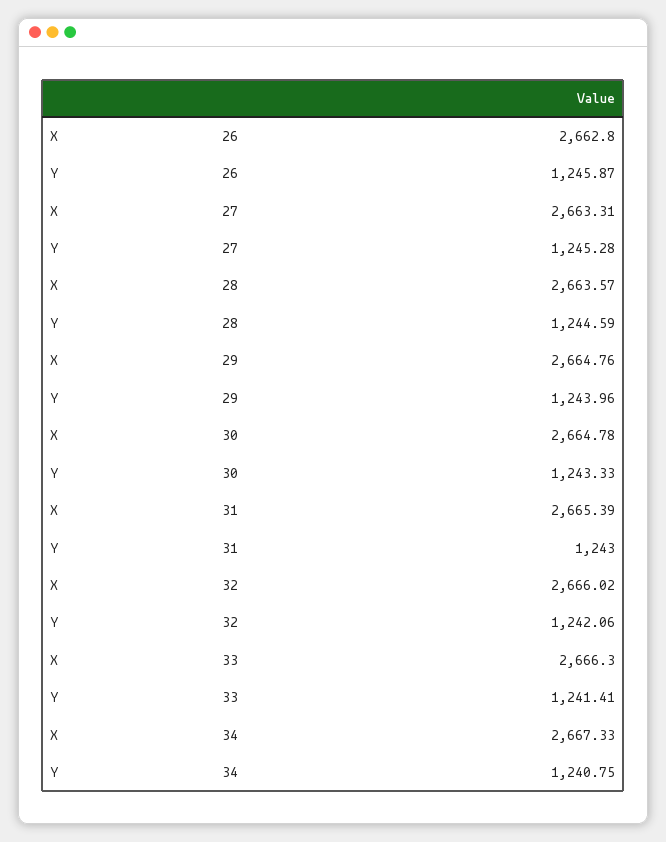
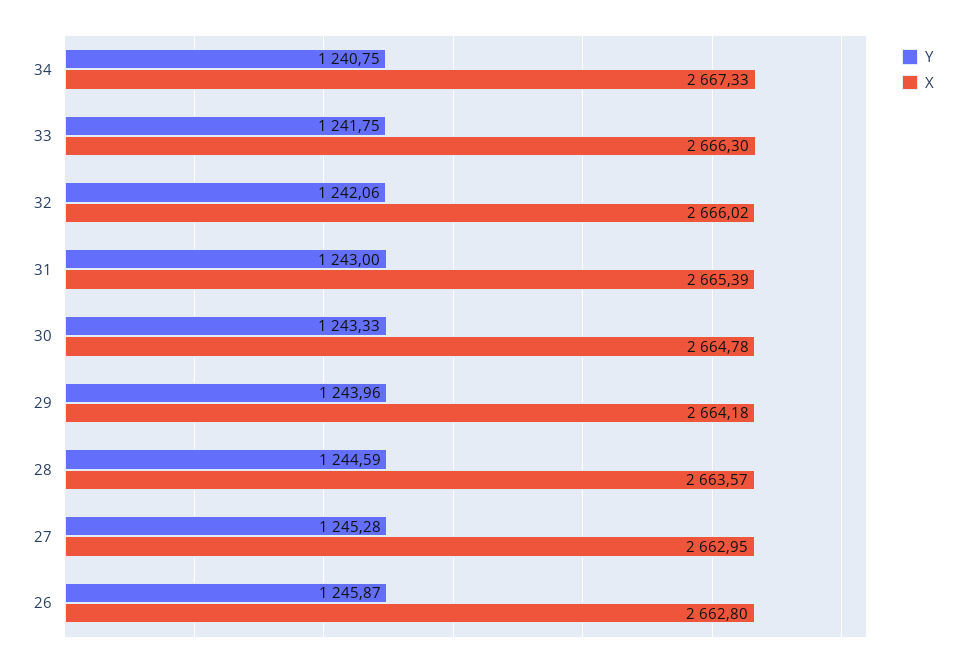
X, 27: 2663.31 -> 2662.95
X, 29: 2664.76 -> 2664.18
Y, 33: 1241.41 -> 1241.75

